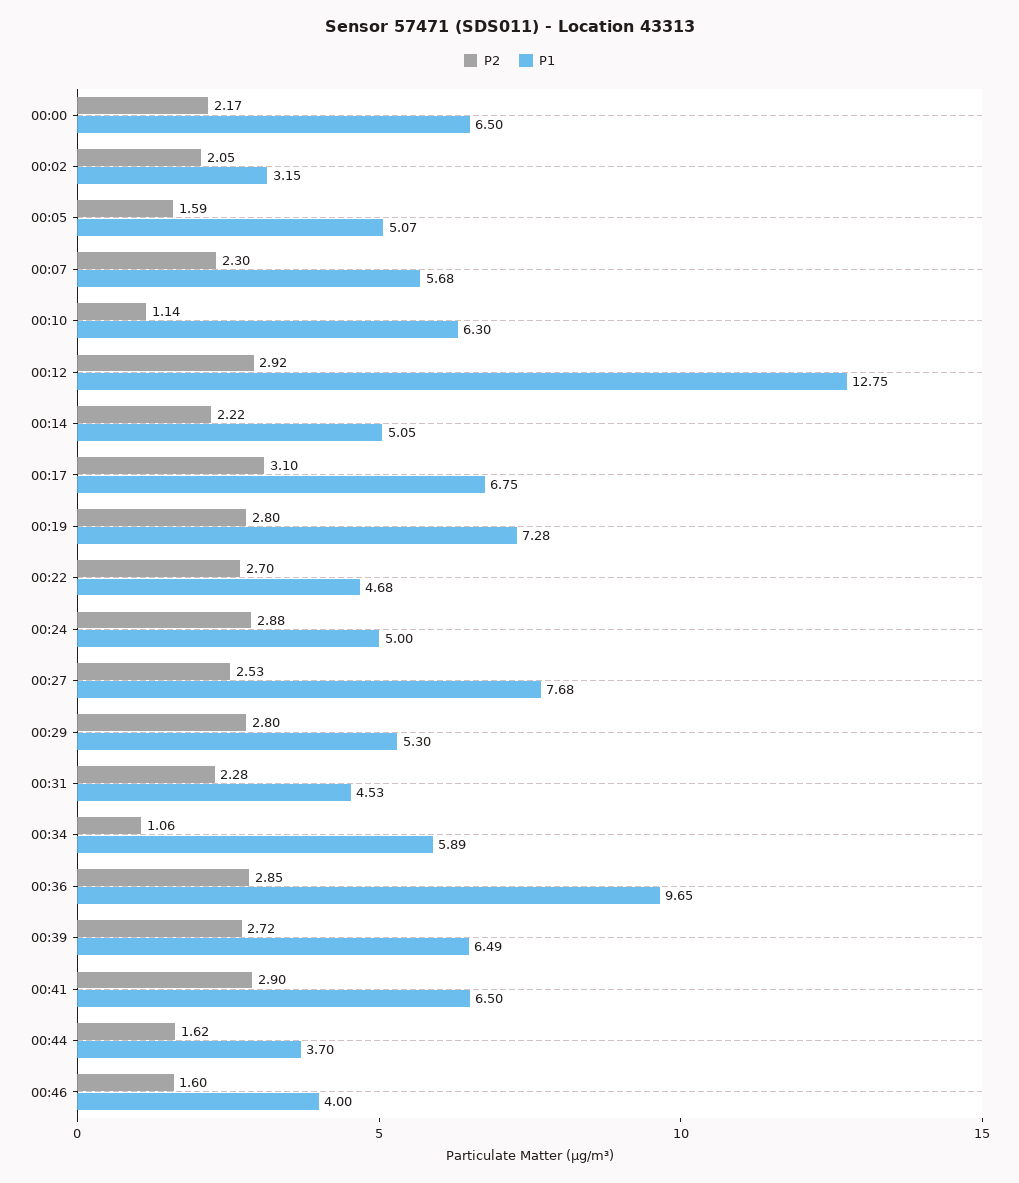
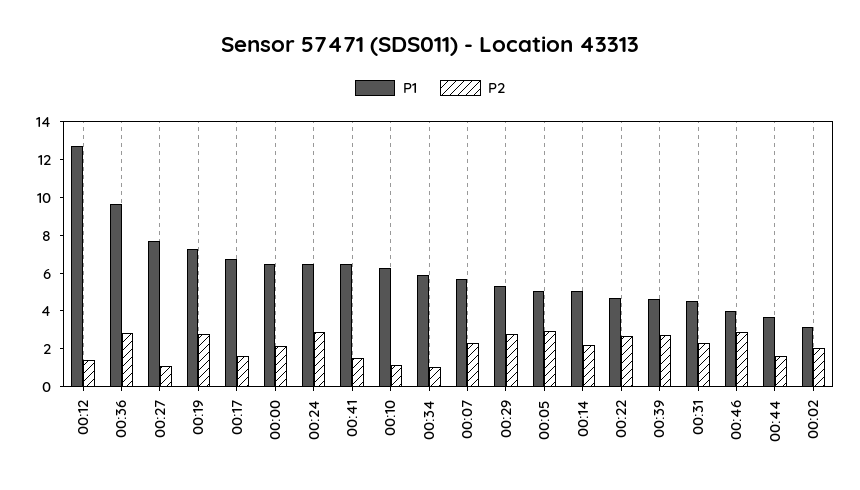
P2, 00:05: 1.59 -> 3
P2, 00:12: 2.92 -> 1.5
P2, 00:17: 3.1 -> 1.5
P1, 00:24: 5 -> 6.5
P2, 00:27: 2.53 -> 1
P1, 00:39: 6.49 -> 4.5
P2, 00:41: 2.9 -> 1.5
P2, 00:46: 1.6 -> 3

